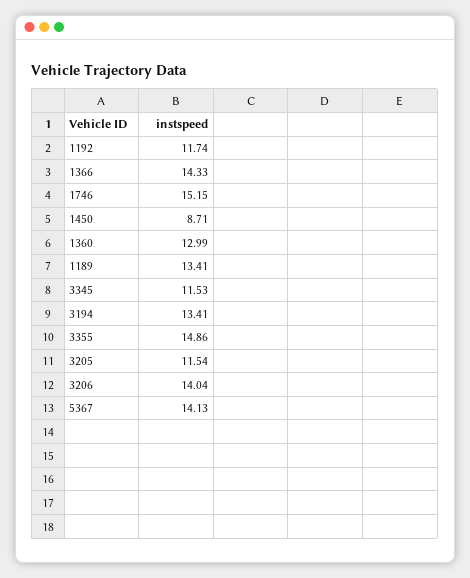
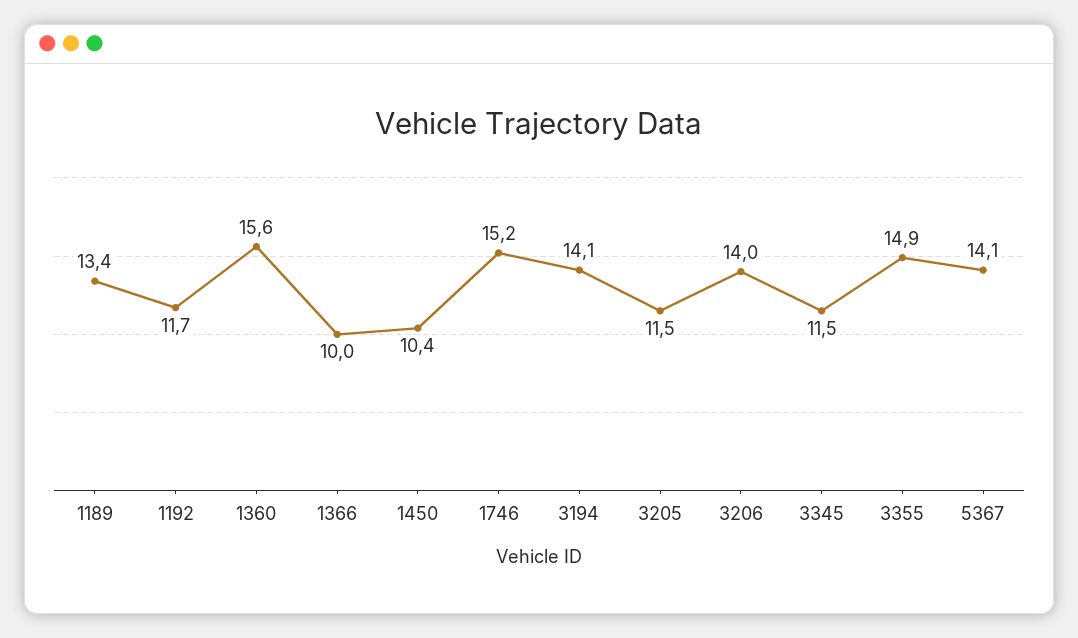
1366: 14.33 -> 10
1450: 8.71 -> 10.4
1360: 12.99 -> 15.6
3194: 13.41 -> 14.1

